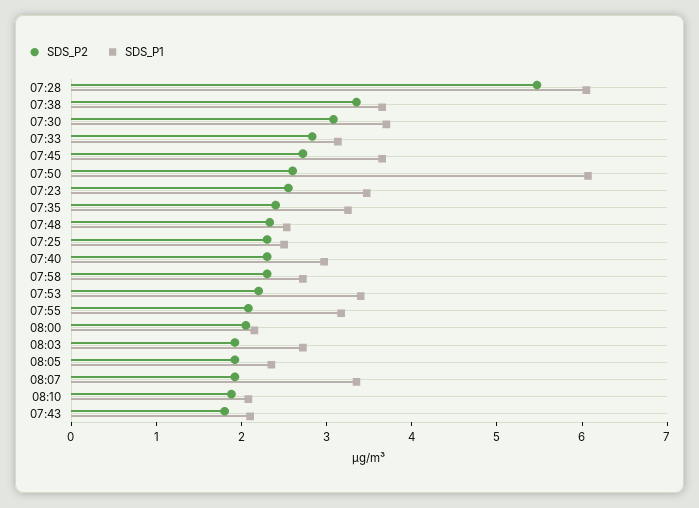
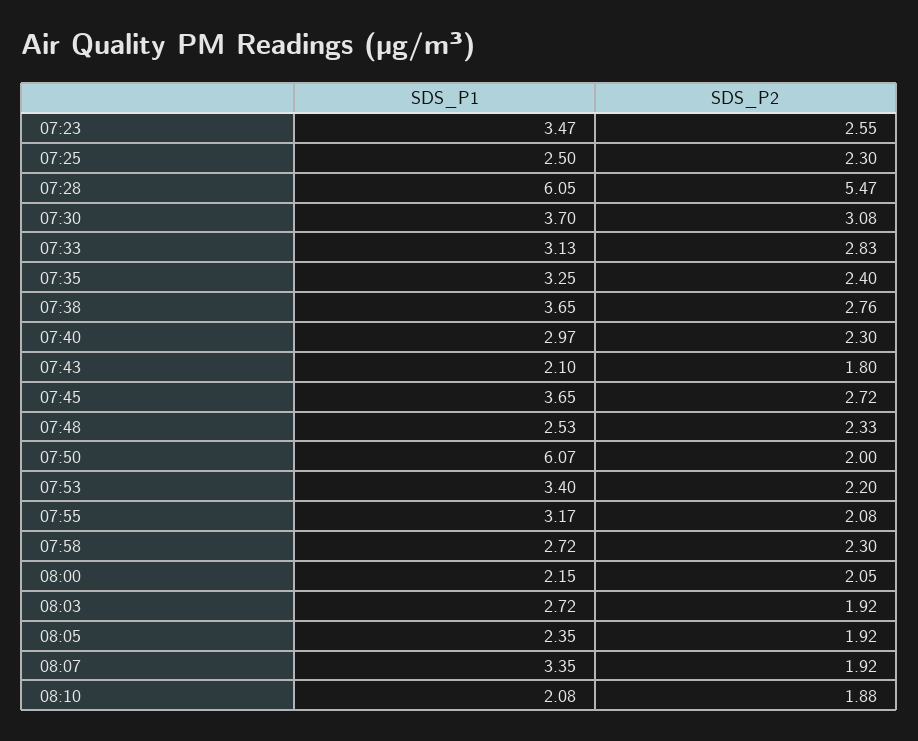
SDS_P2, 07:38: 3.4 -> 2.76
SDS_P2, 07:50: 2.6 -> 2

